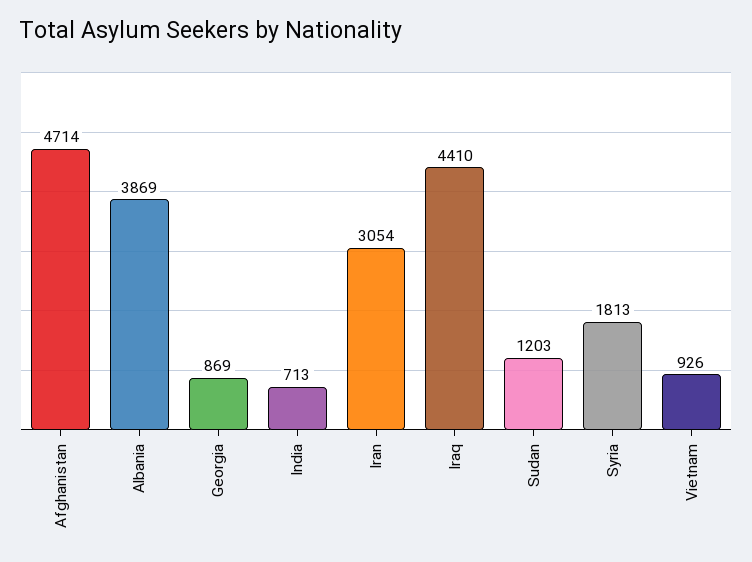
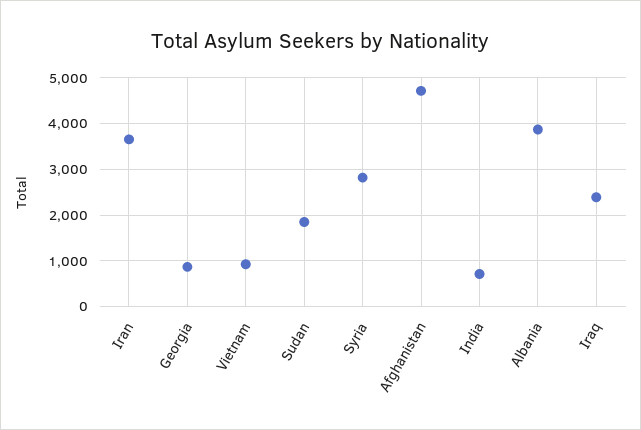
Iran: 3054 -> 3600
Iraq: 4410 -> 2400
Sudan: 1203 -> 1800
Syria: 1813 -> 2800

